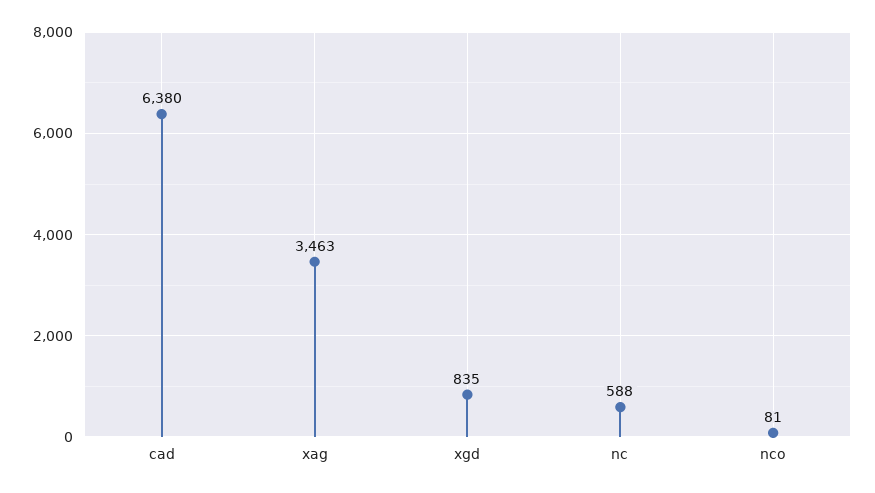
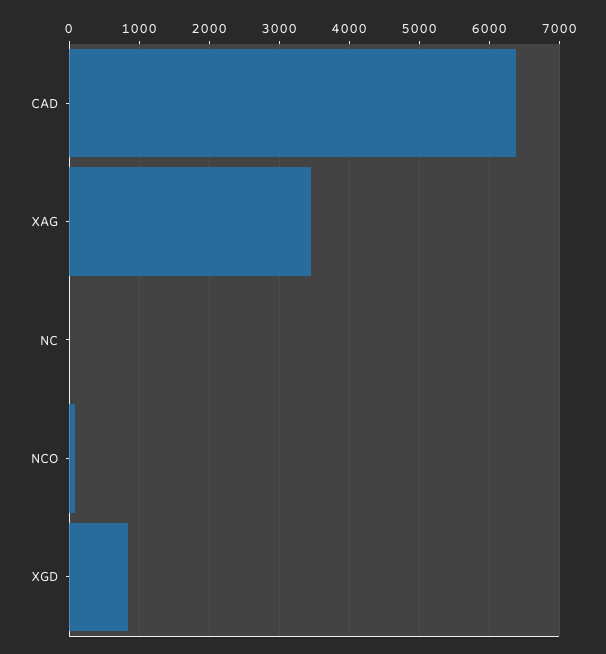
nc: 588 -> 0

